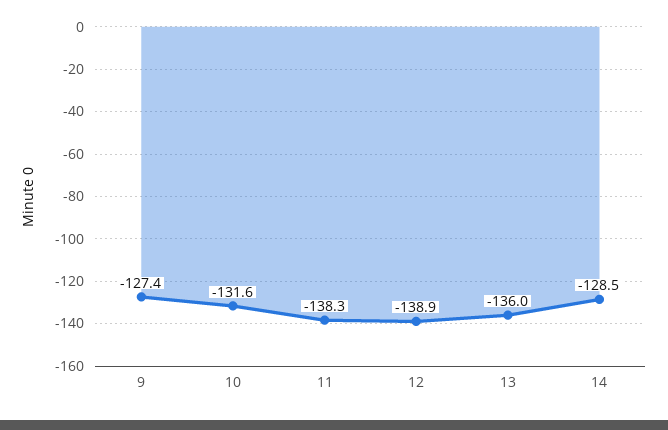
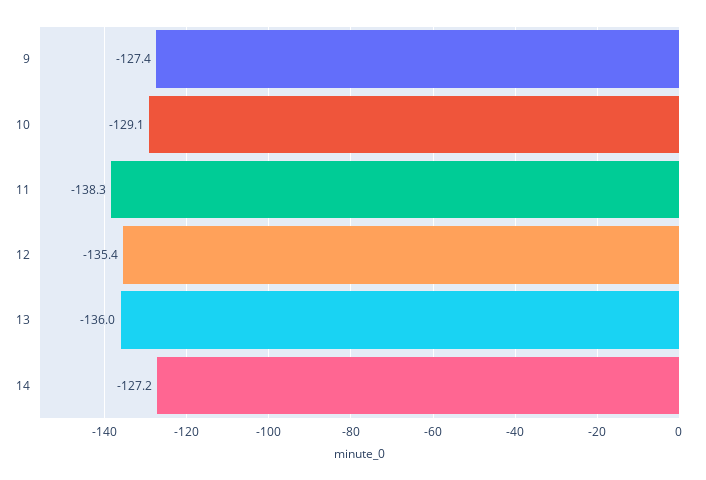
10: -131.6 -> -129.1
12: -138.9 -> -135.4
14: -128.5 -> -127.2

